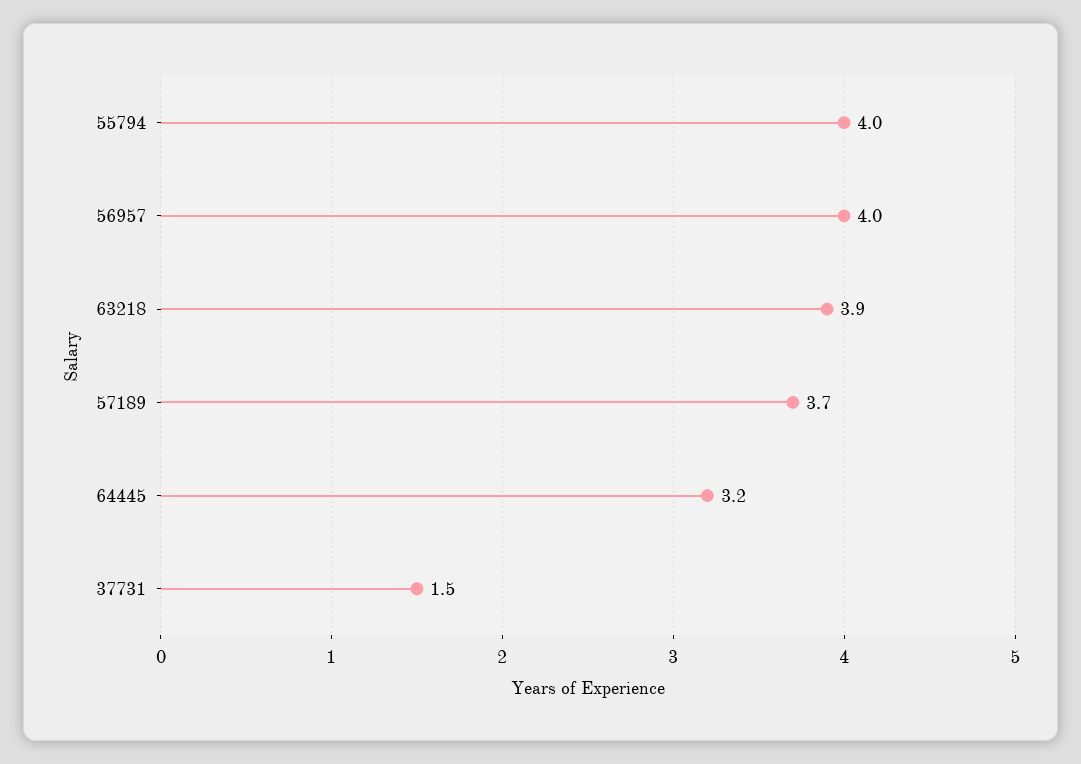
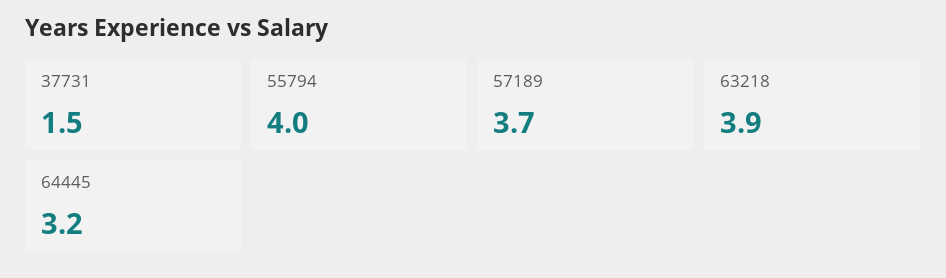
56957: 4 -> none

